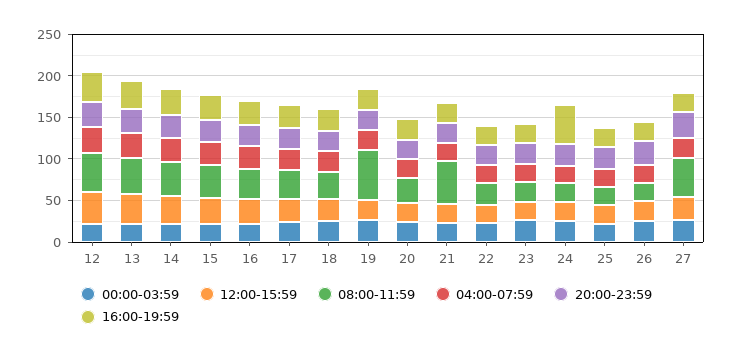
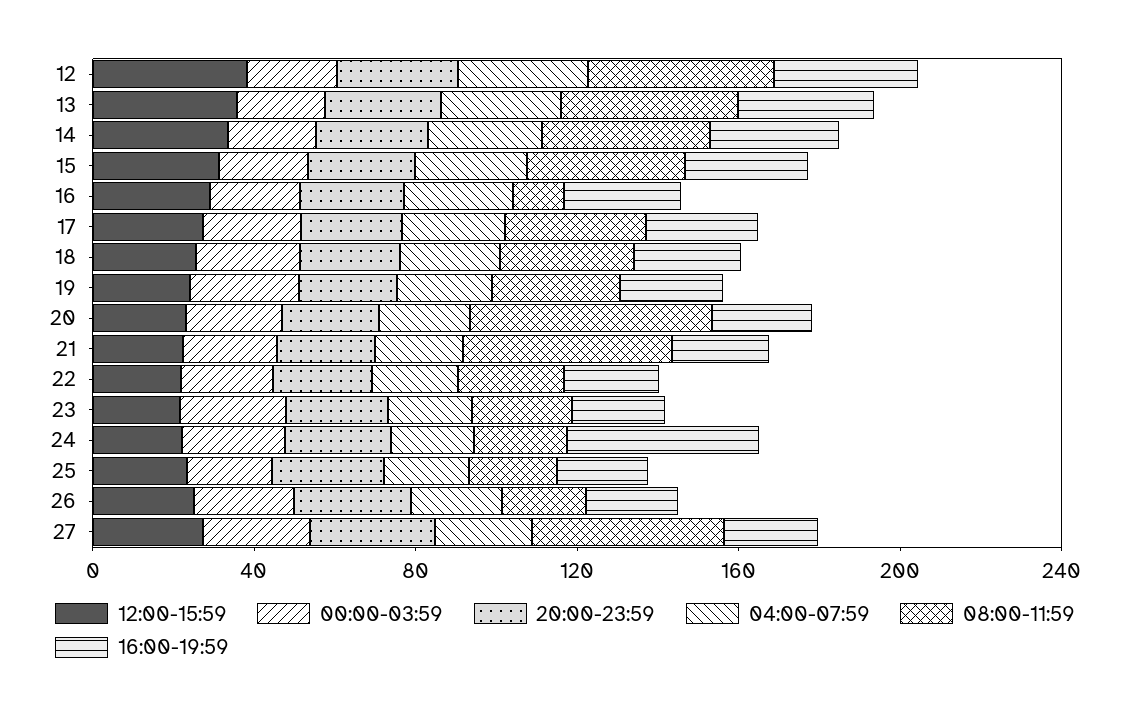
08:00-11:59, 16: 40 -> 10
08:00-11:59, 19: 60 -> 30
08:00-11:59, 20: 30 -> 60

